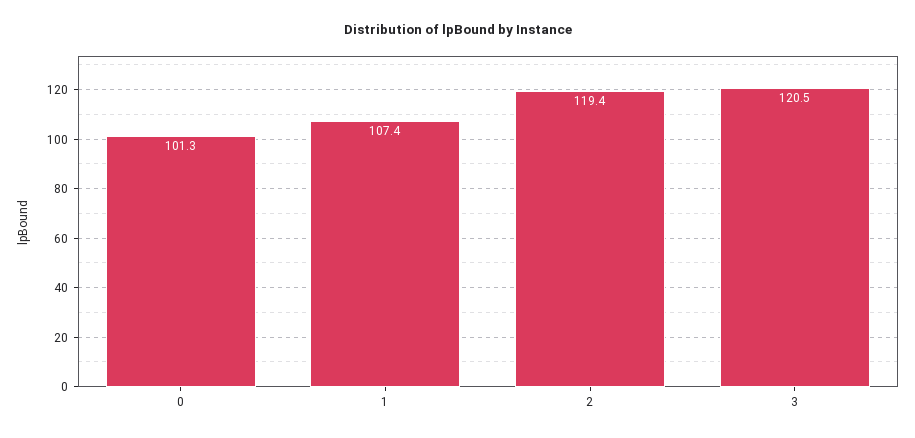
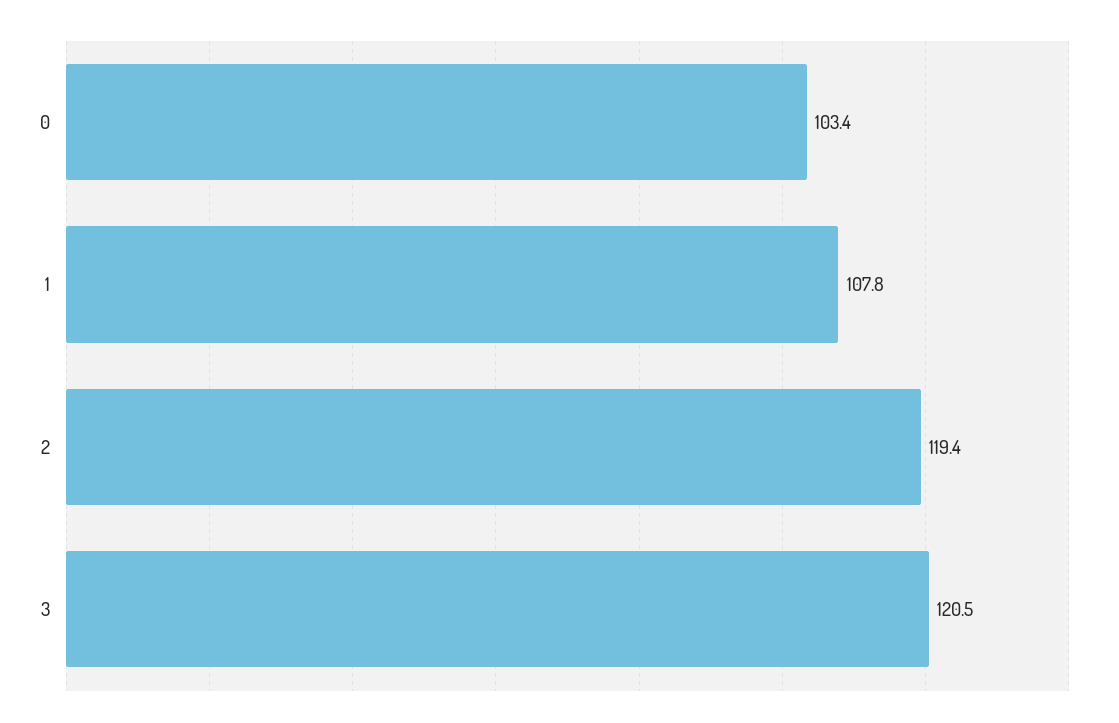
0: 101.3 -> 103.4
1: 107.4 -> 107.8

